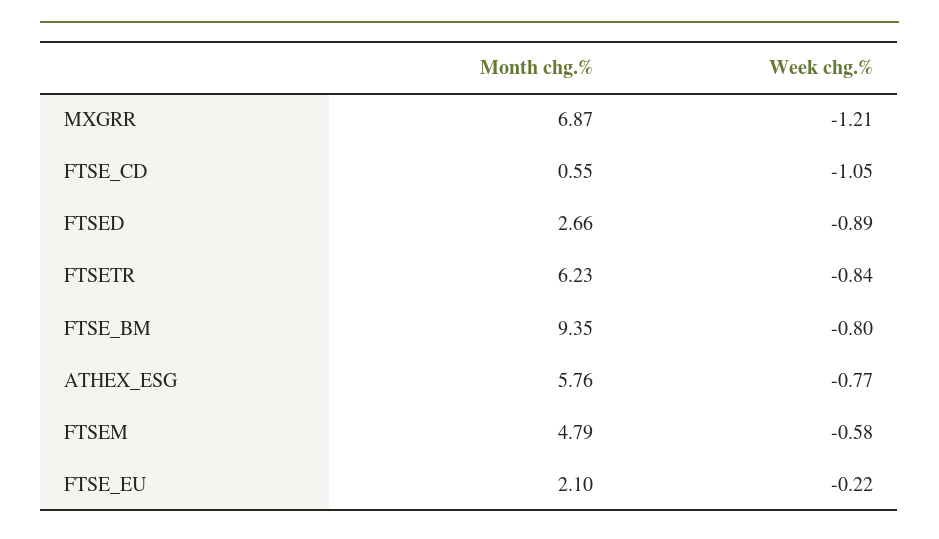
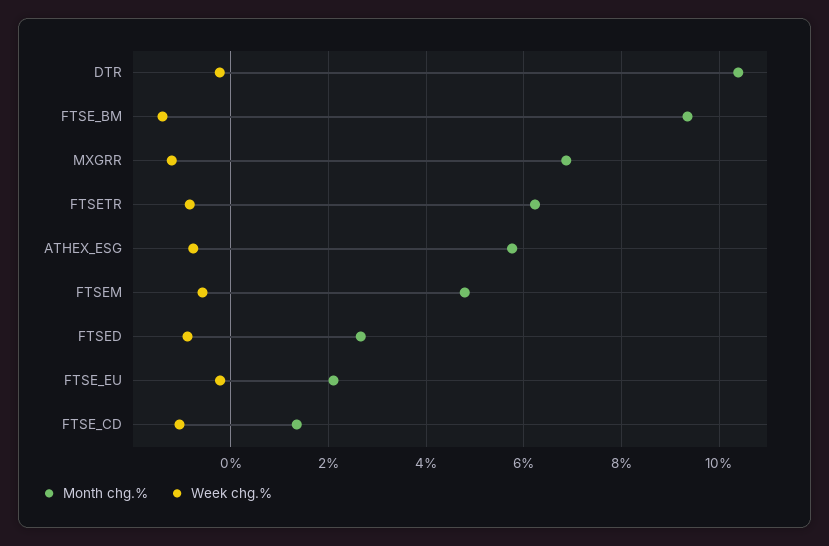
Month chg.%, FTSE_CD: 0.55 -> 1.4
Week chg.%, FTSE_BM: -0.8 -> -1.4
Month chg.%, DTR: none -> 10.4
Week chg.%, DTR: none -> -0.2

